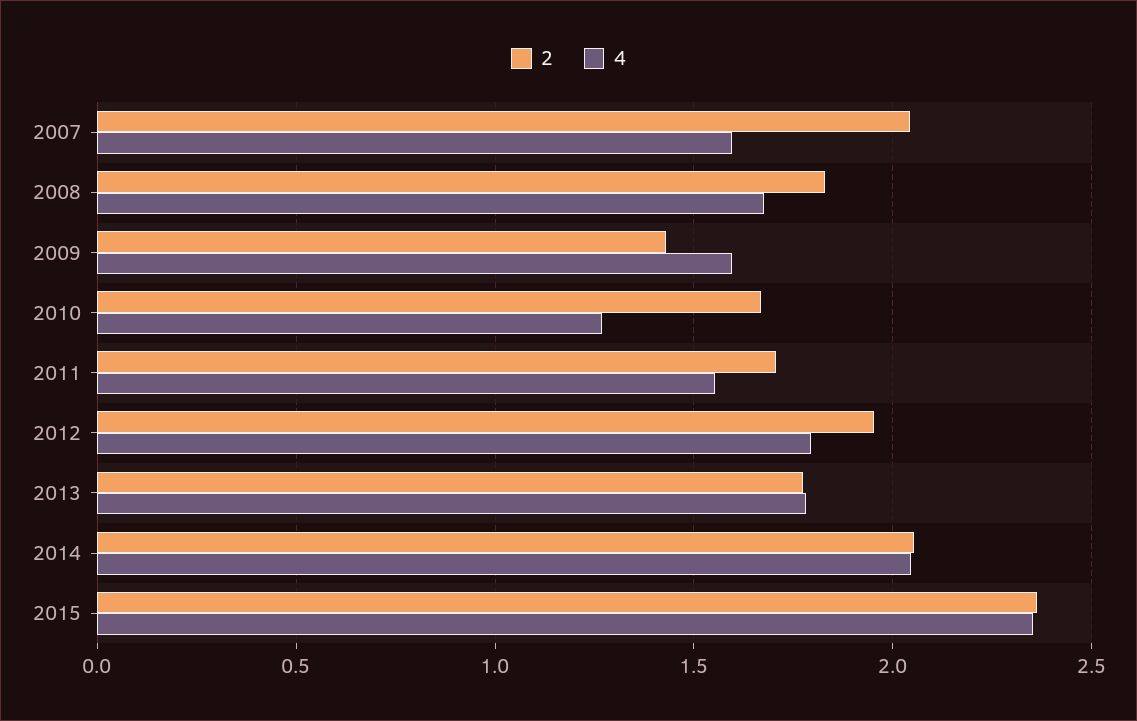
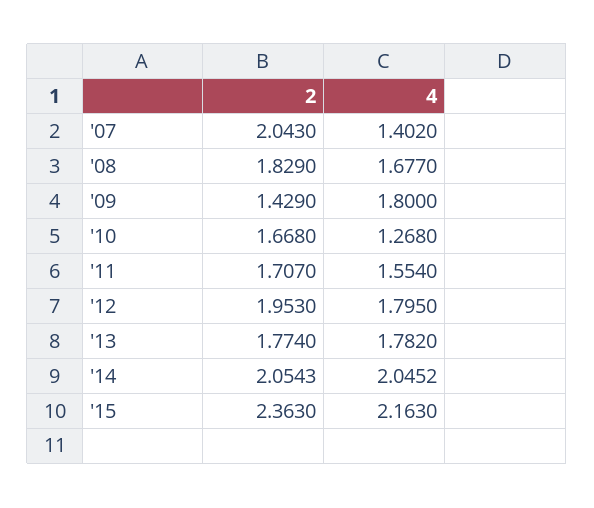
4, 2007: 1.6 -> 1.402
4, 2009: 1.6 -> 1.8
4, 2015: 2.35 -> 2.163

